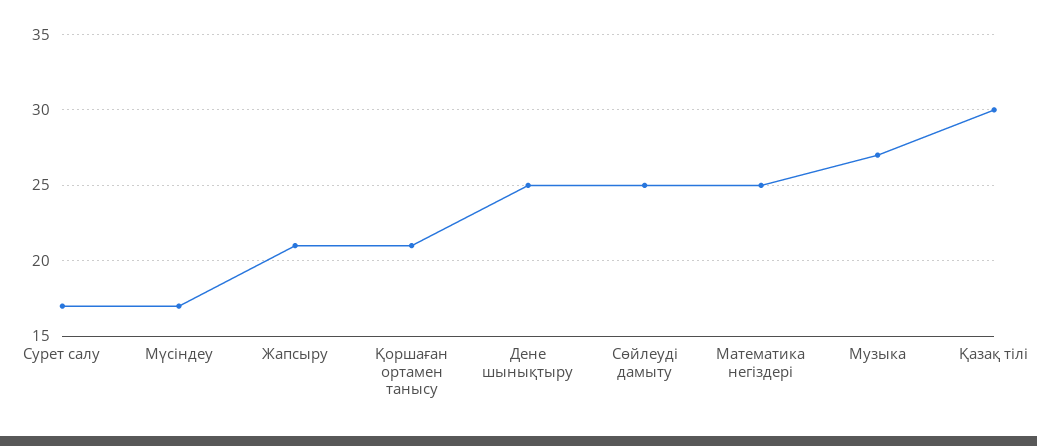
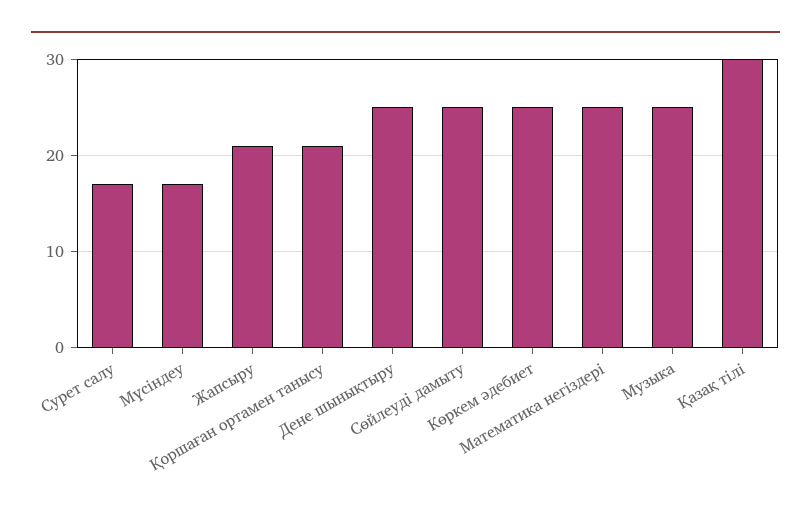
Музыка: 27 -> 25
Көркем әдебиет: none -> 25

